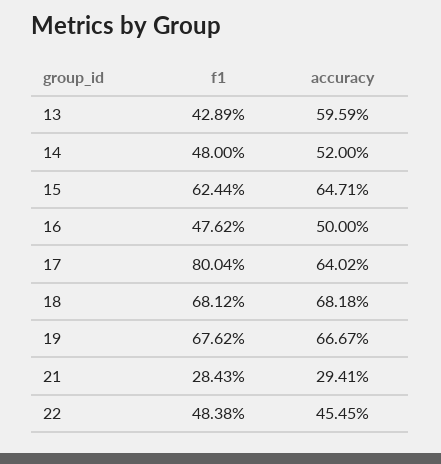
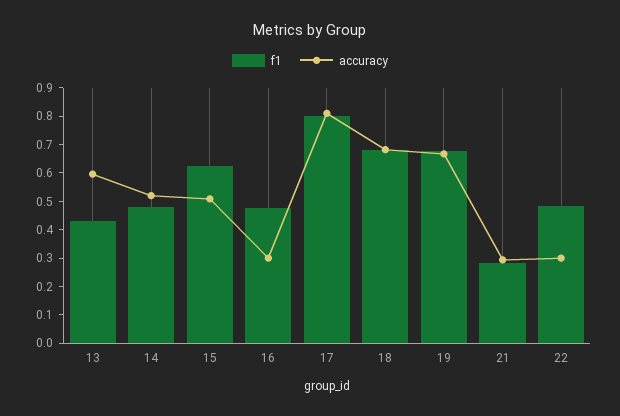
accuracy, 15: 0.6471 -> 0.5
accuracy, 16: 0.5 -> 0.3
accuracy, 17: 0.6402 -> 0.8
accuracy, 22: 0.4545 -> 0.3

